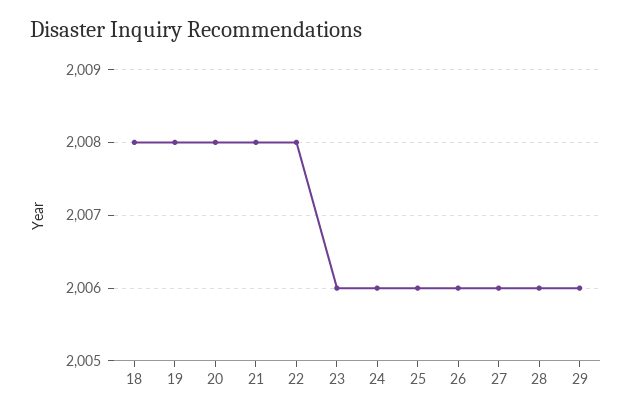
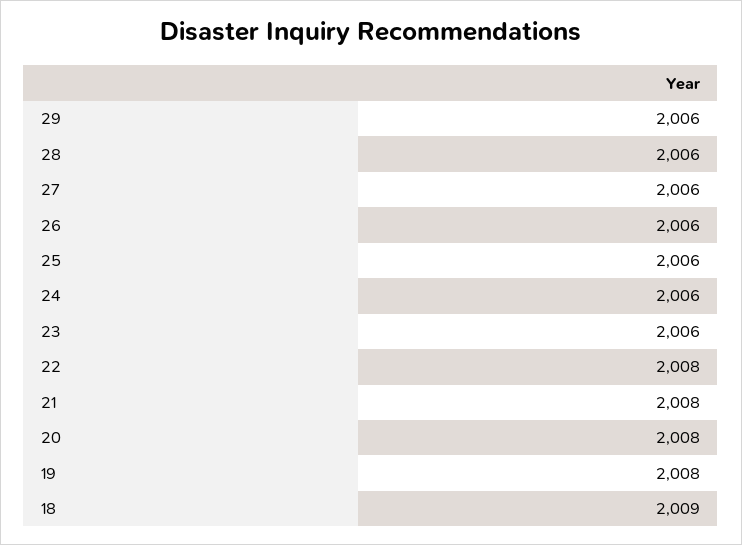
18: 2008 -> 2009

